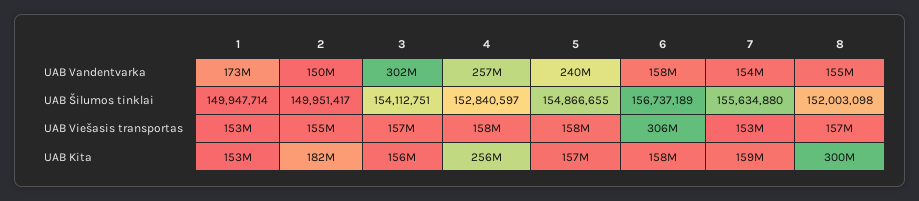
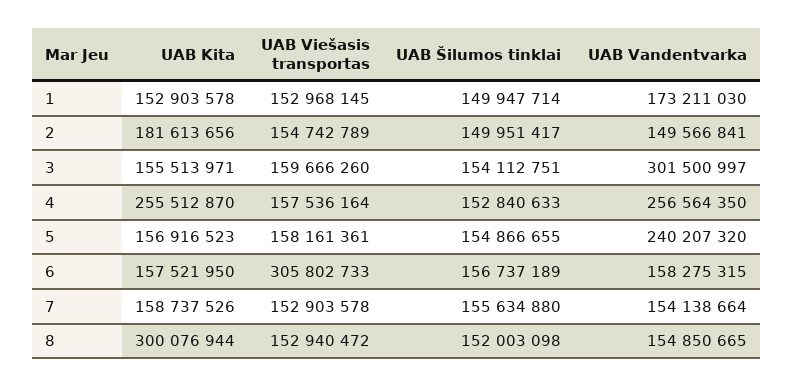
4, UAB Šilumos tinklai: 152840597 -> 152840633
3, UAB Viešasis transportas: 157000000 -> 159666260
8, UAB Viešasis transportas: 157000000 -> 152940472

